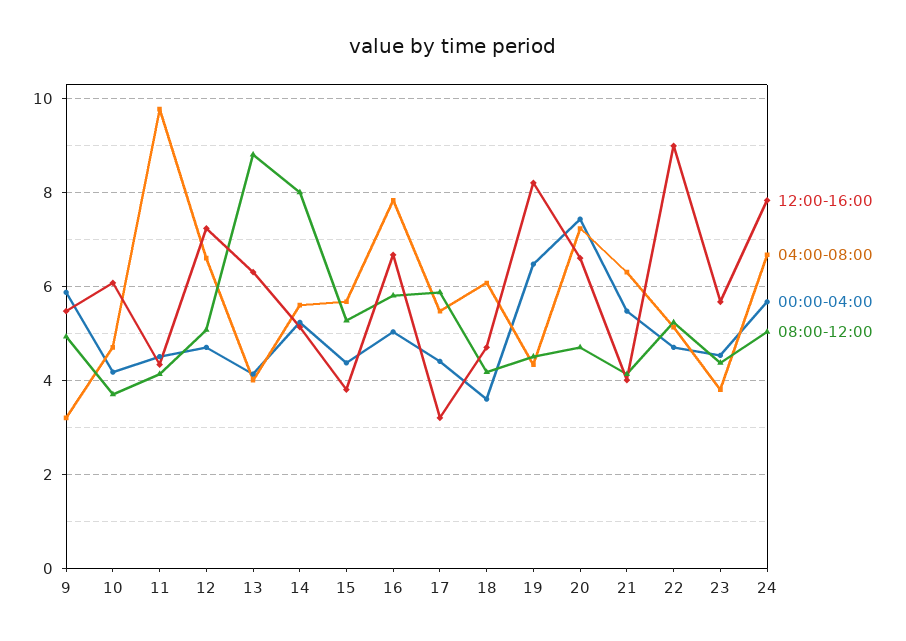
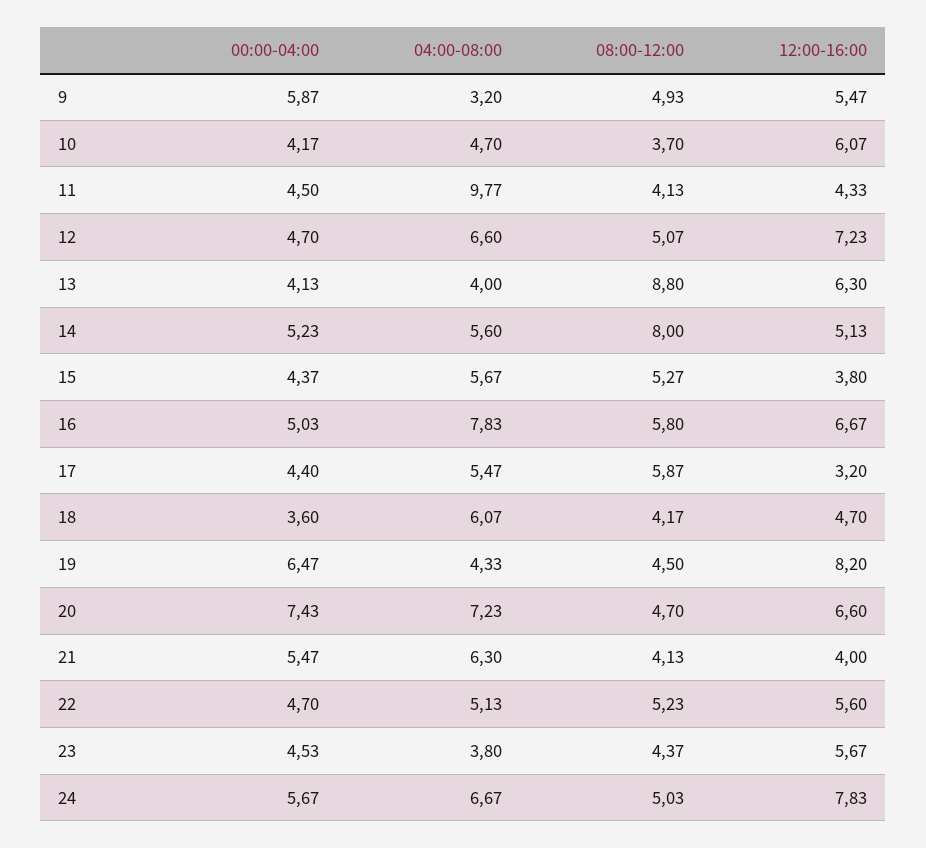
12:00-16:00, 22: 9 -> 5.6

